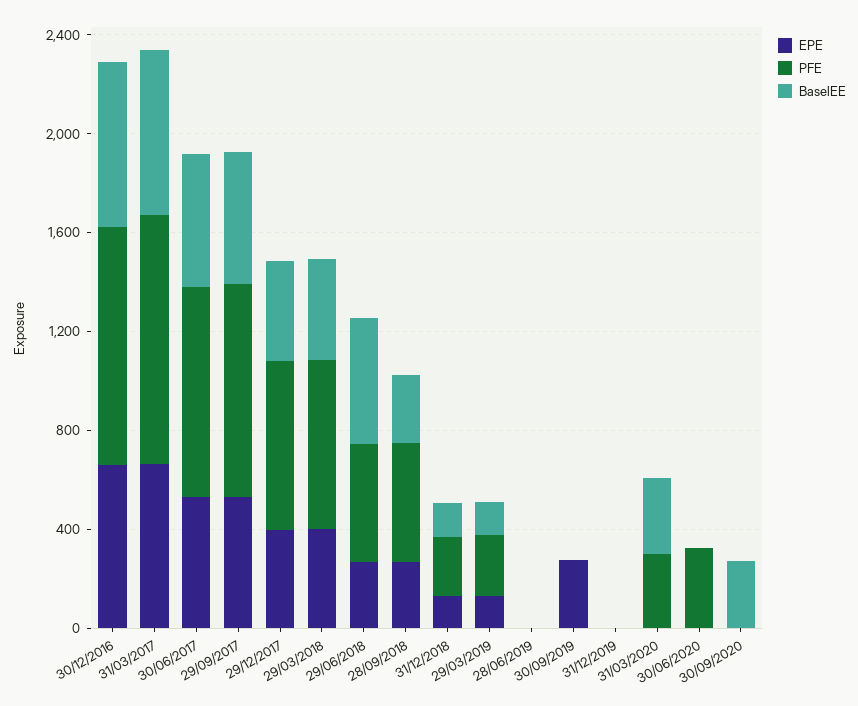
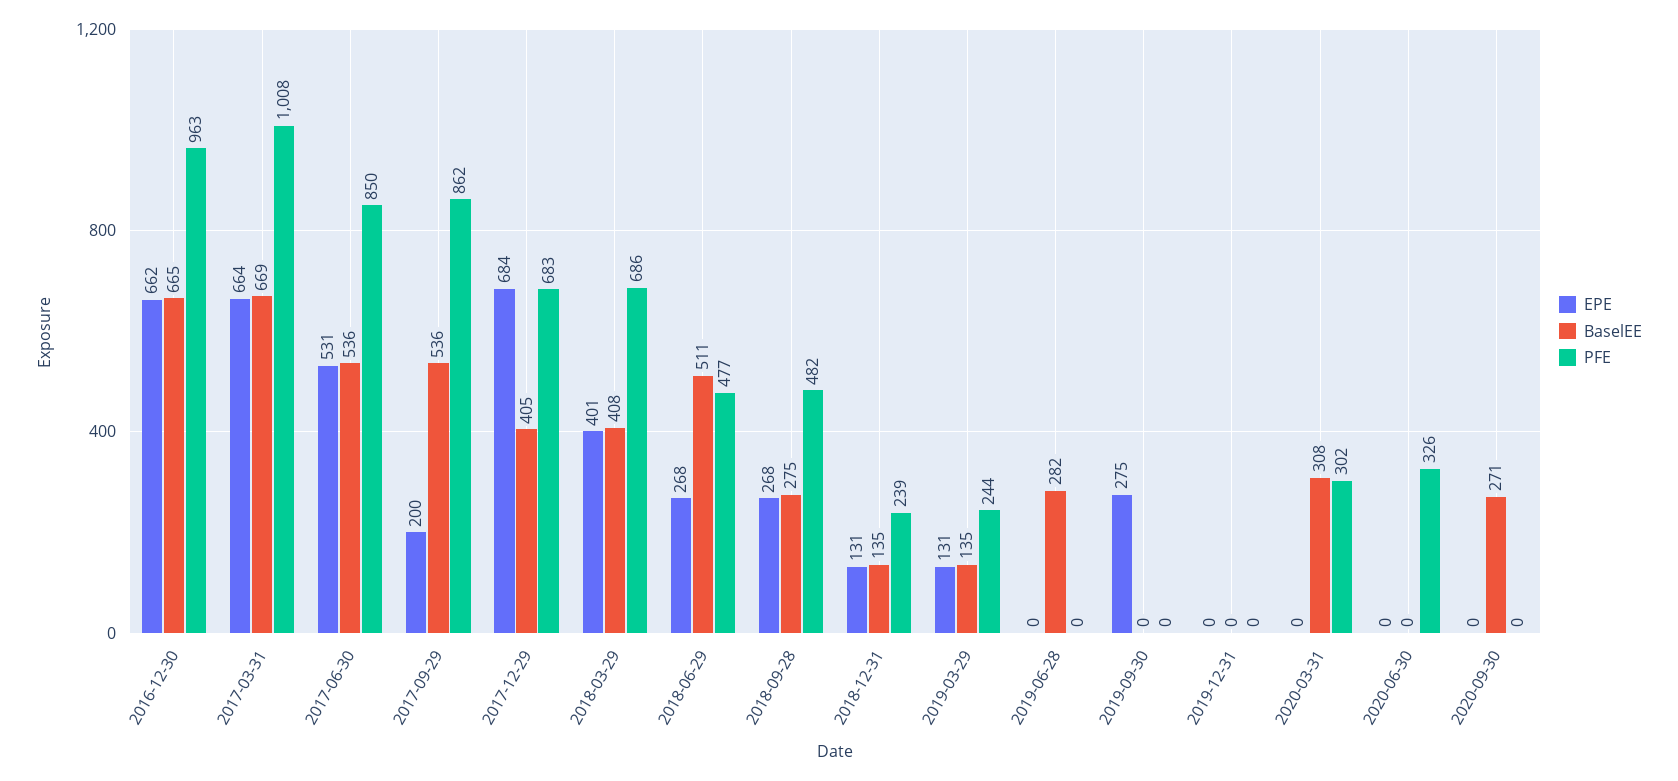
EPE, 29/09/2017: 500 -> 200
EPE, 29/12/2017: 400 -> 684
BaselEE, 28/06/2019: 0 -> 282

